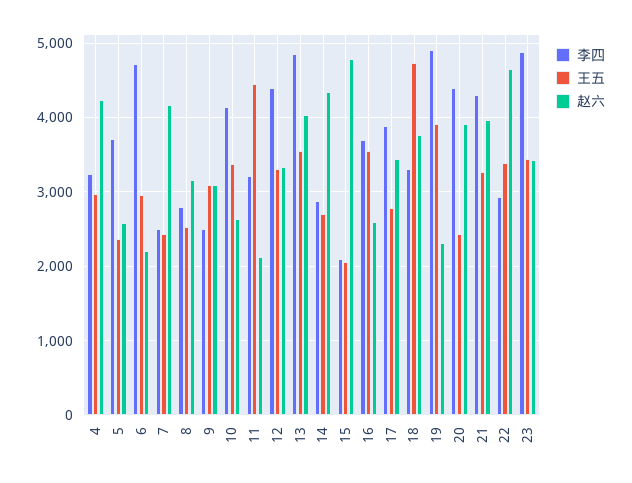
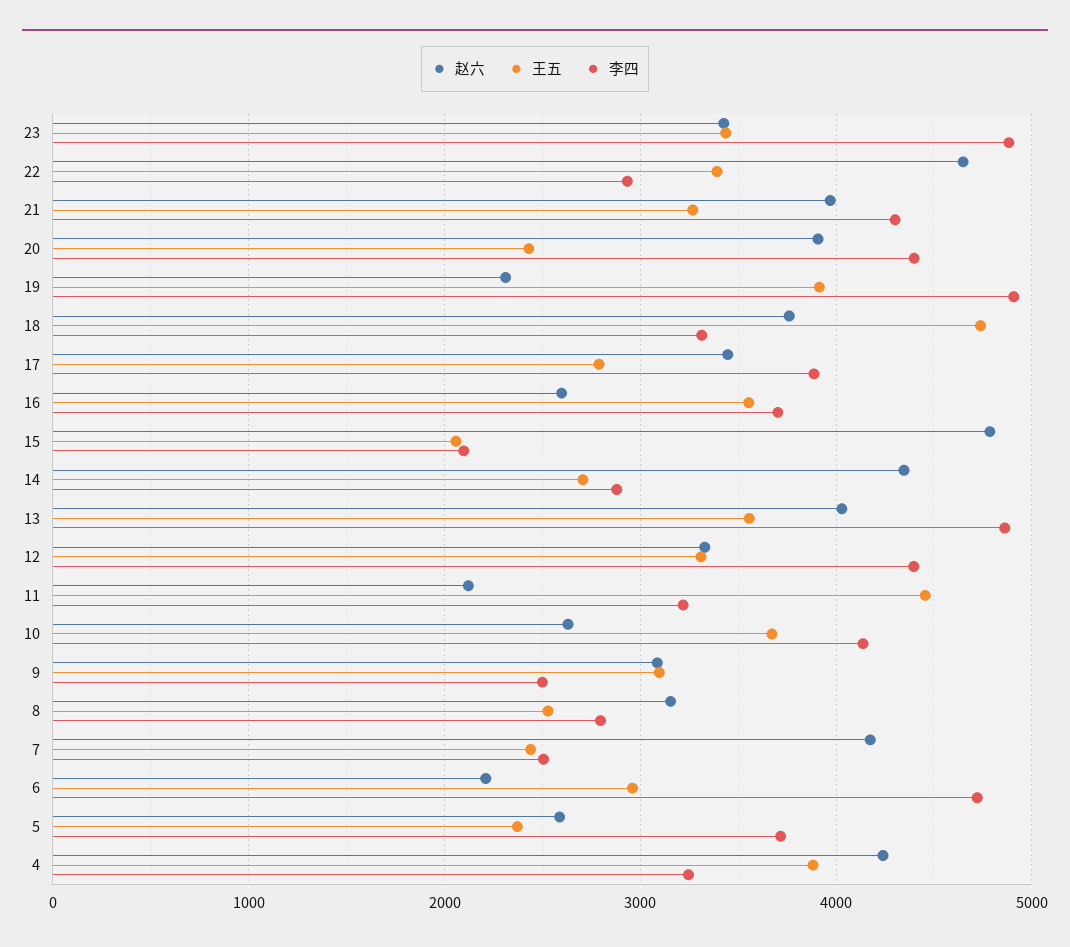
王五, 4: 3000 -> 3900
王五, 10: 3400 -> 3700

